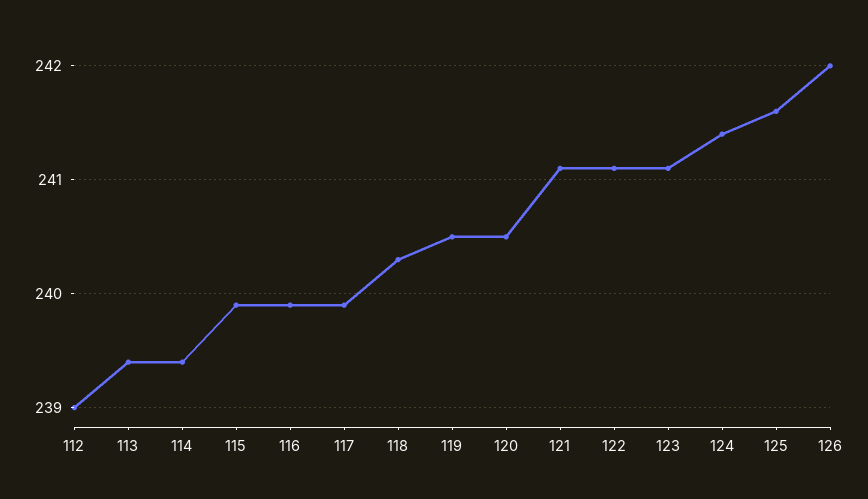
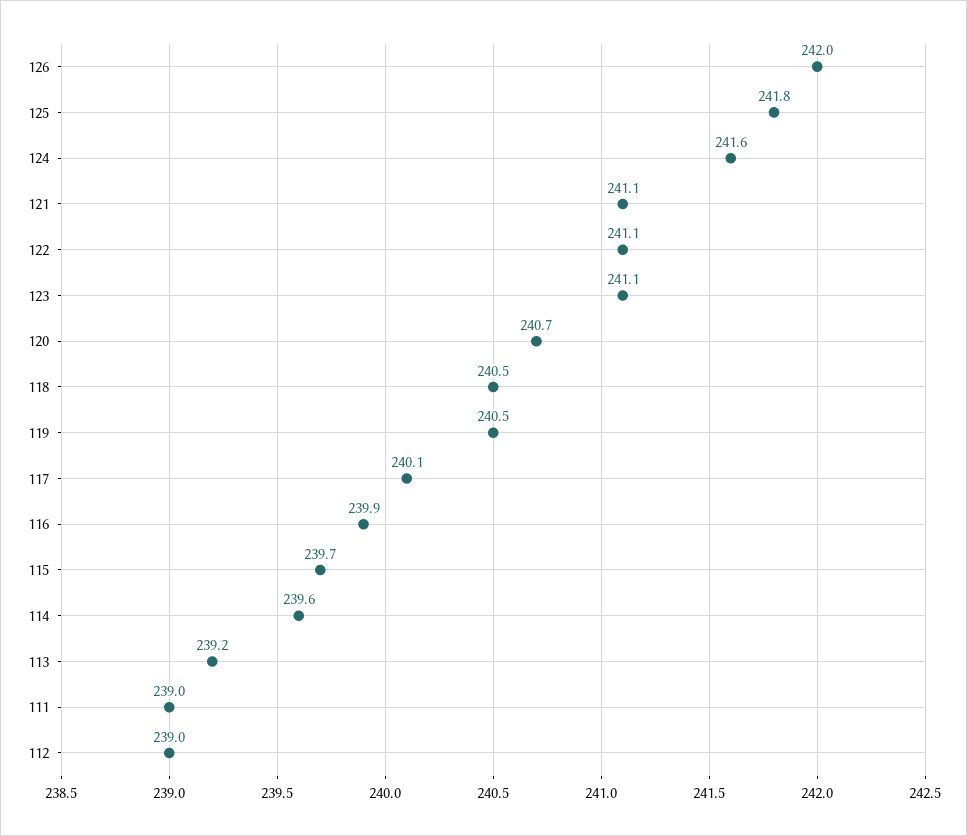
113: 239.4 -> 239.2
114: 239.4 -> 239.6
115: 239.9 -> 239.7
117: 239.9 -> 240.1
118: 240.3 -> 240.5
120: 240.5 -> 240.7
124: 241.4 -> 241.6
125: 241.6 -> 241.8
111: none -> 239

